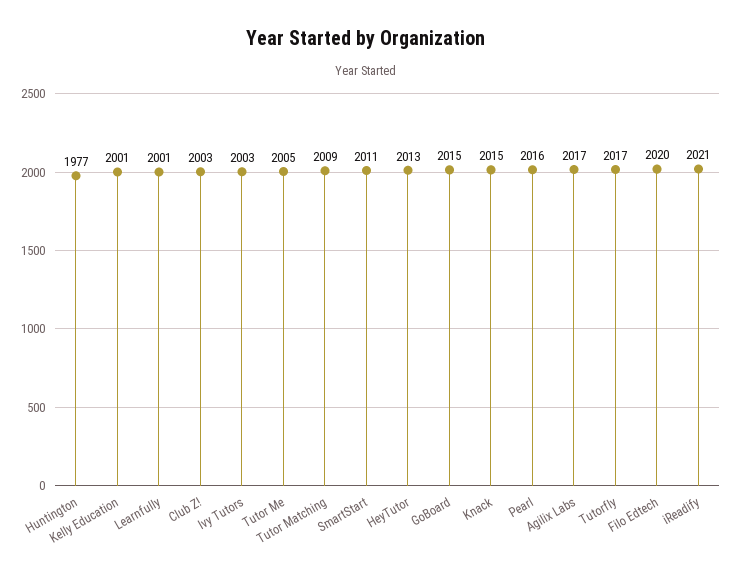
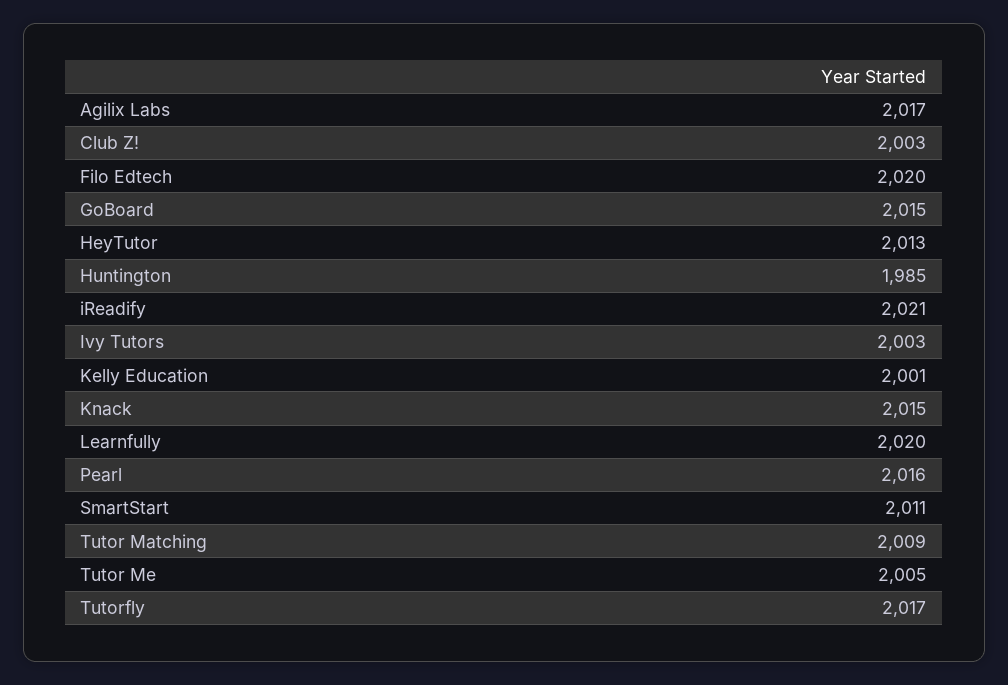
Huntington: 1977 -> 1985
Learnfully: 2001 -> 2020

